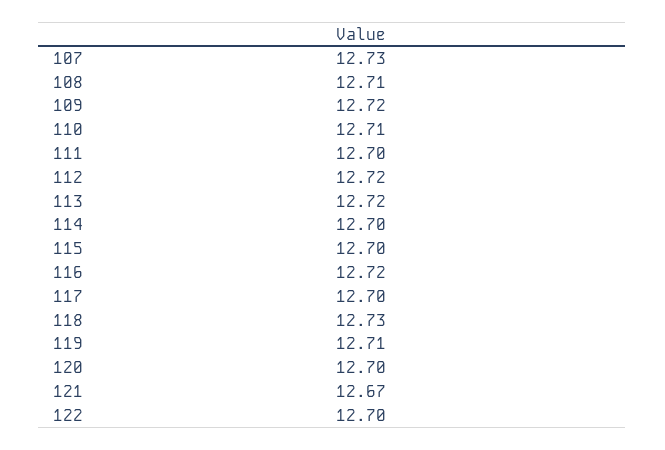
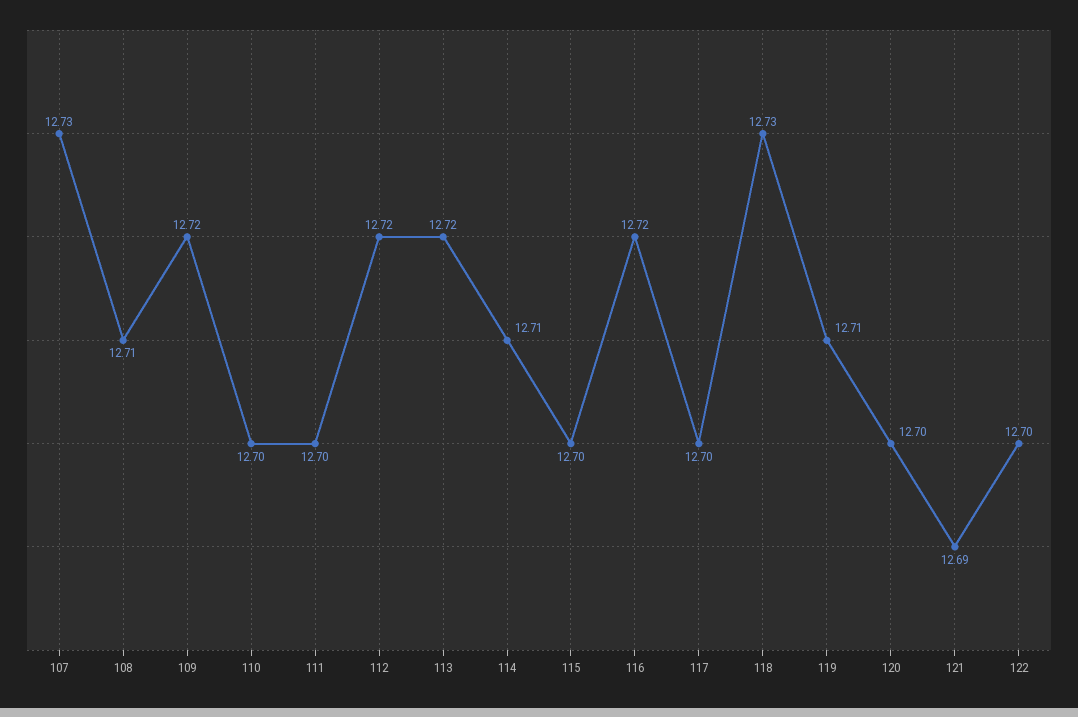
110: 12.71 -> 12.7
114: 12.7 -> 12.71
121: 12.67 -> 12.69

